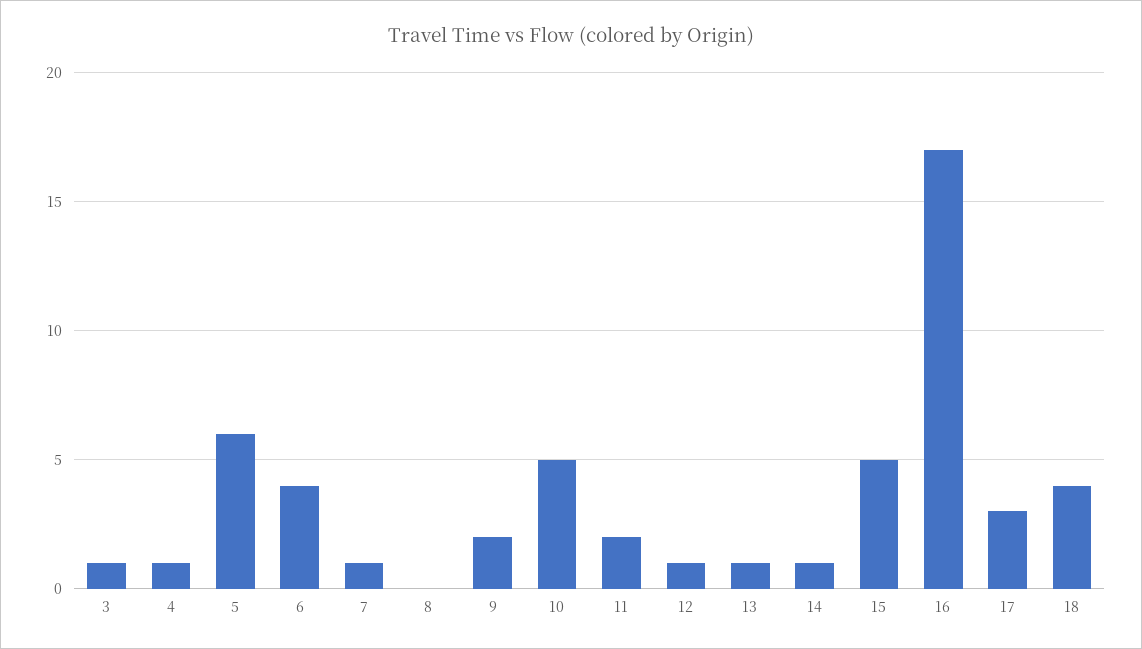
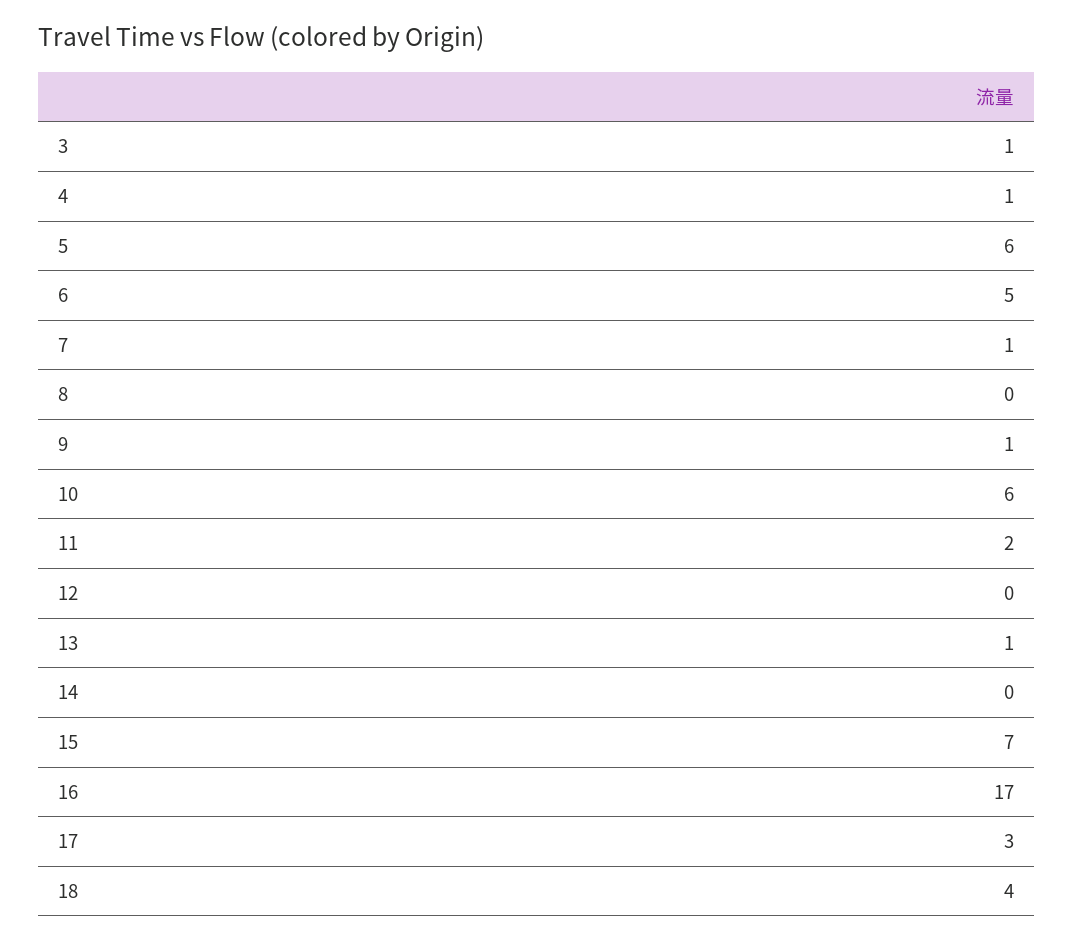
6: 4 -> 5
9: 2 -> 1
10: 5 -> 6
12: 1 -> 0
14: 1 -> 0
15: 5 -> 7

